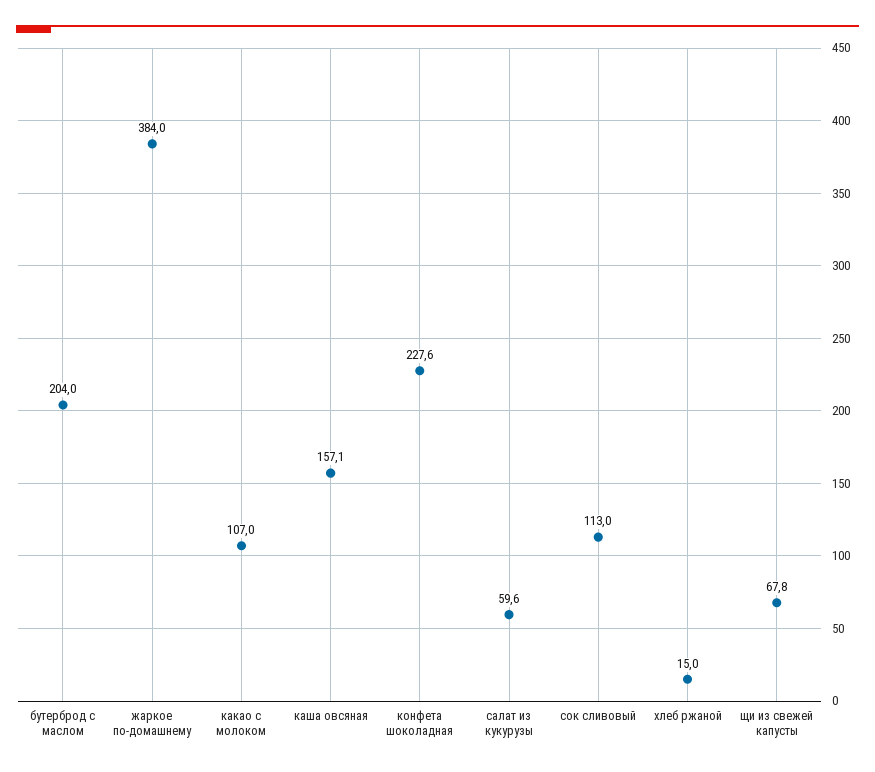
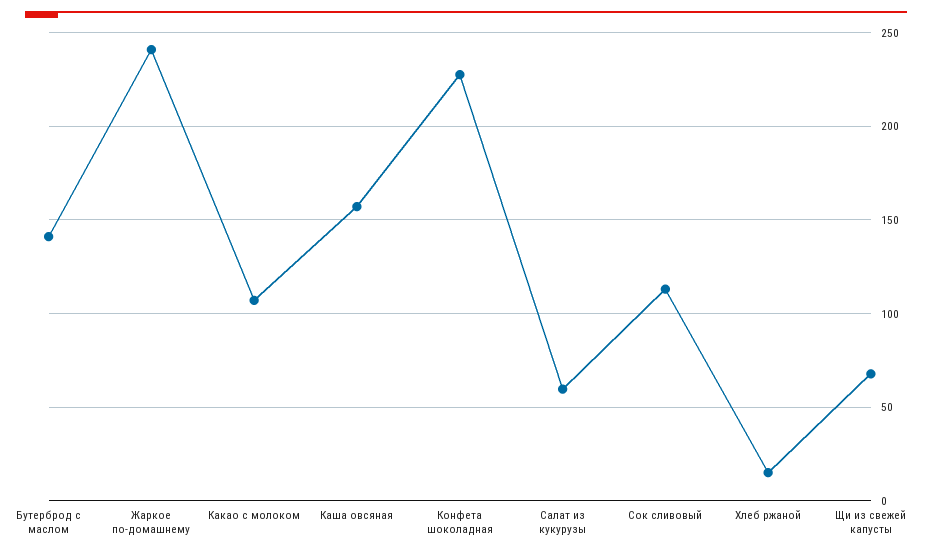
бутерброд с маслом: 204 -> 140
жаркое по-домашнему: 384 -> 240

